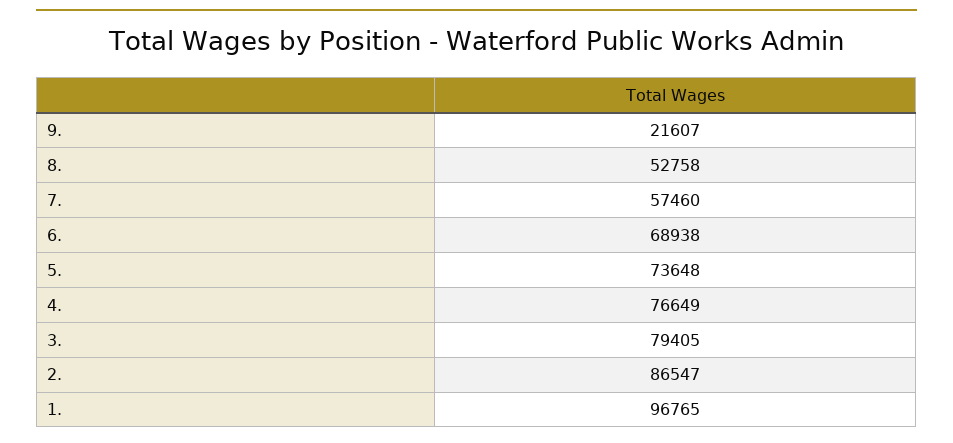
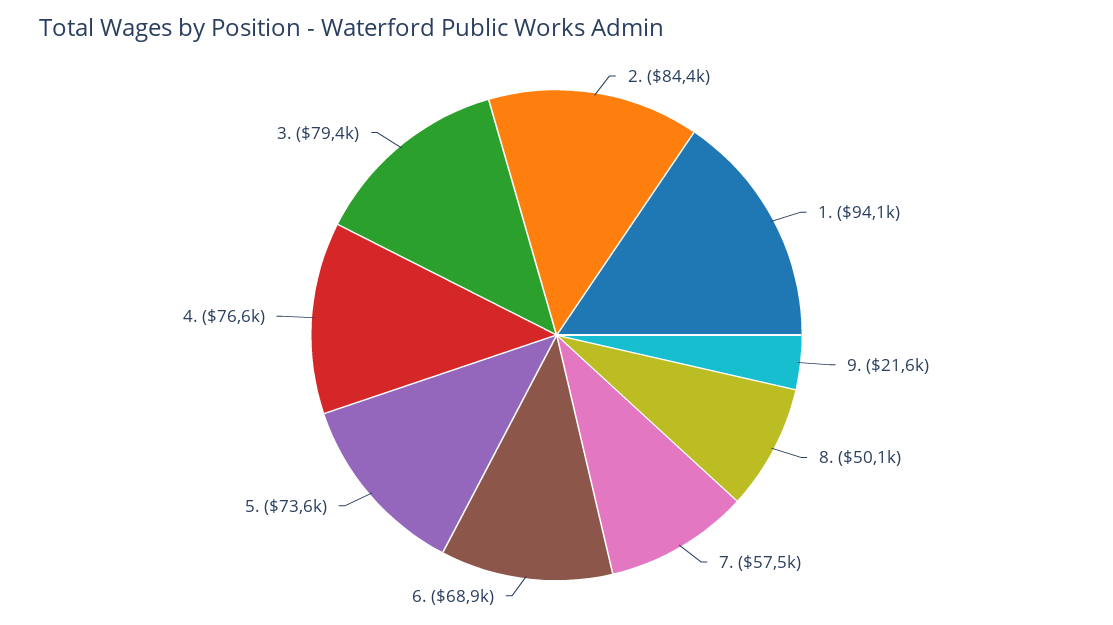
8.: 52758 -> 50100
2.: 86547 -> 84400
1.: 96765 -> 94100

